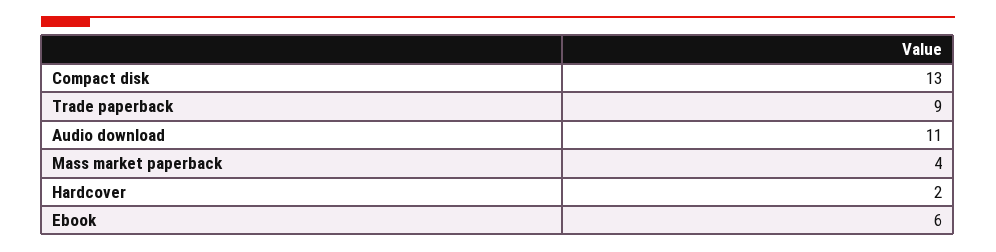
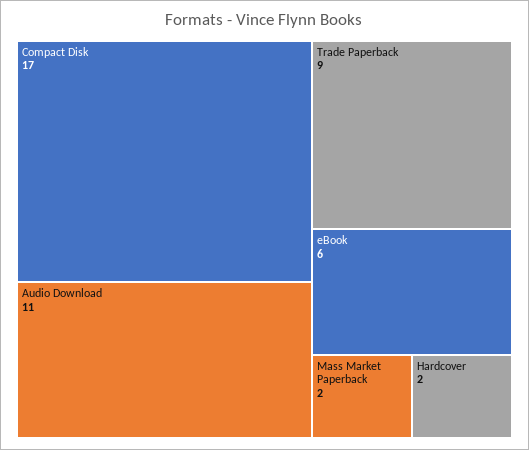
Compact disk: 13 -> 17
Mass market paperback: 4 -> 2

